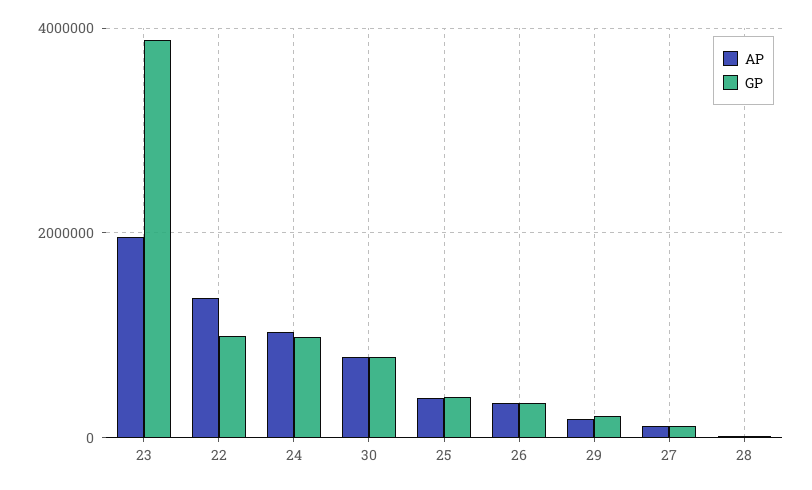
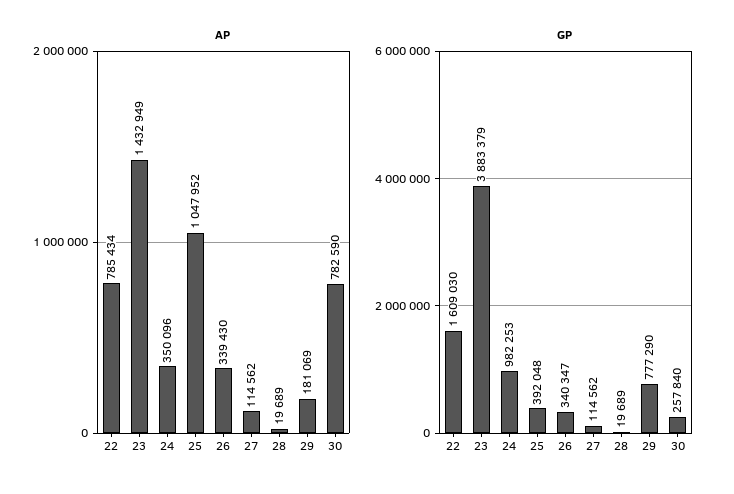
AP, 23: 2000000 -> 1432949
AP, 22: 1400000 -> 785434
GP, 22: 1000000 -> 1609030
AP, 24: 1000000 -> 350096
GP, 30: 800000 -> 257840
AP, 25: 400000 -> 1047952
GP, 29: 200000 -> 777290

